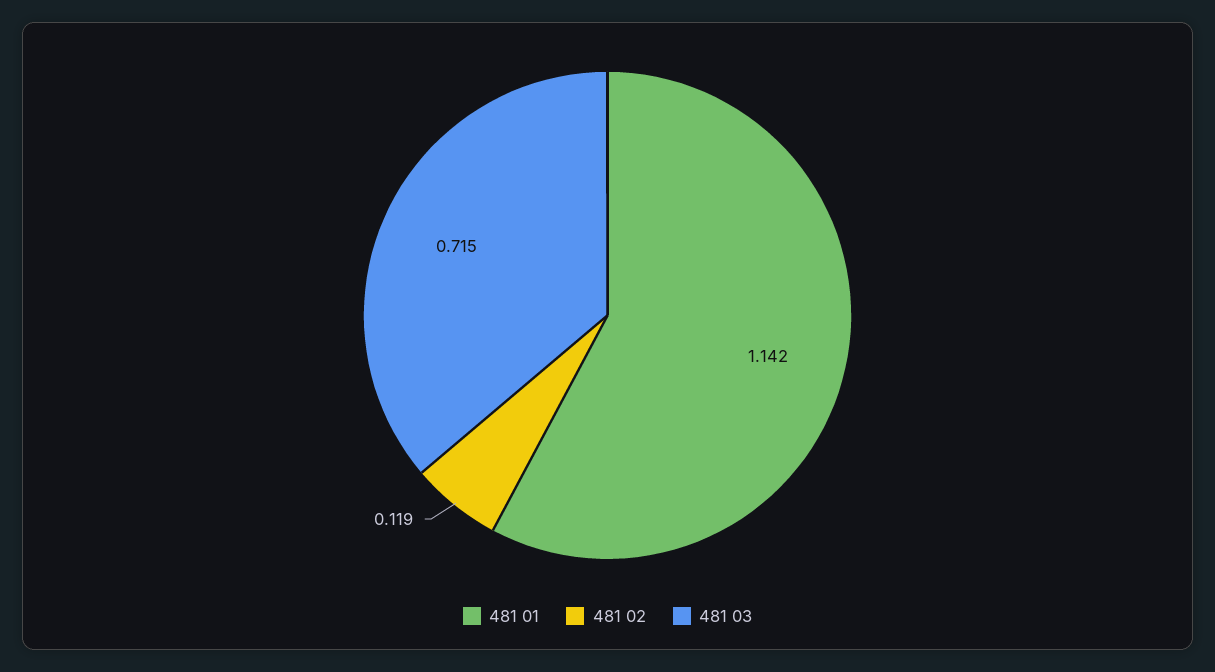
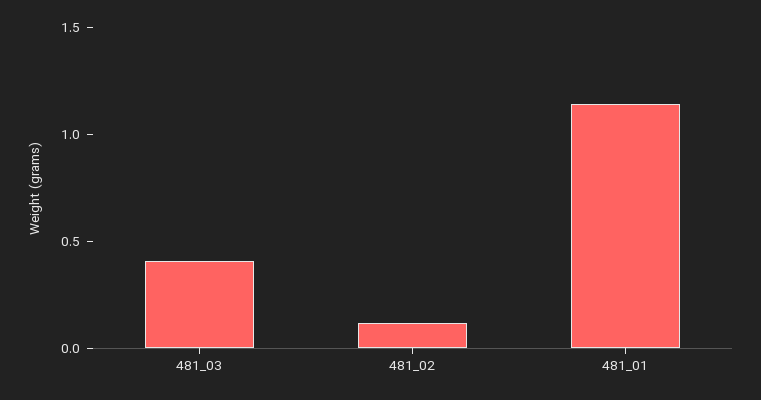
481 03: 0.715 -> 0.4

